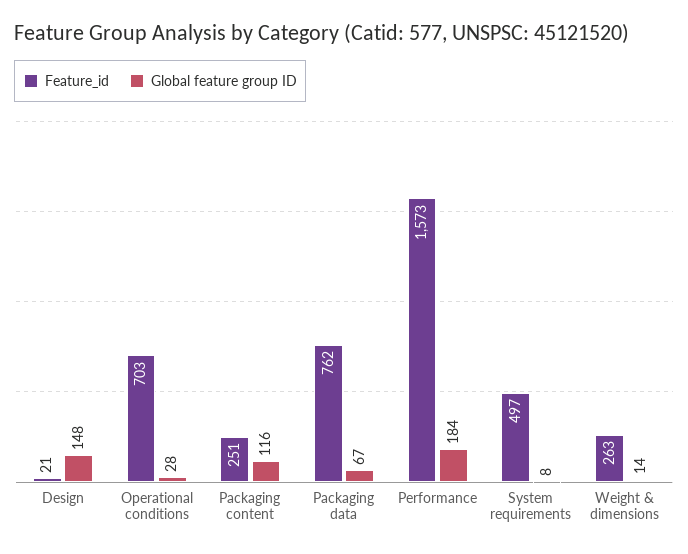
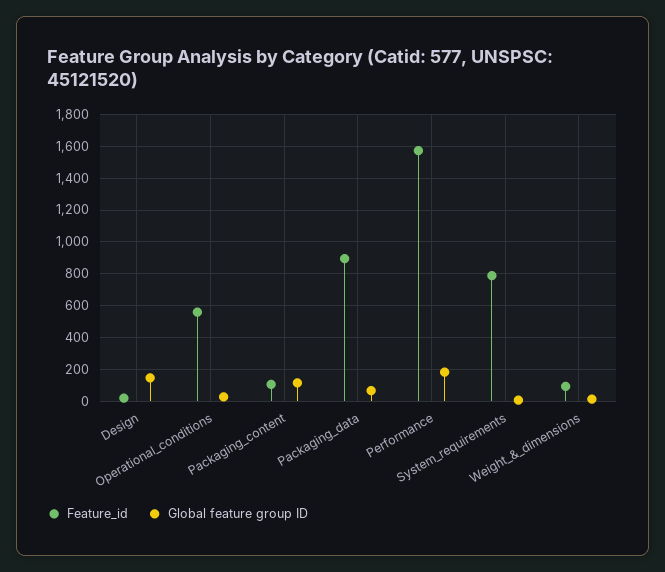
Feature_id, Operational conditions: 703 -> 550
Feature_id, Packaging content: 251 -> 100
Feature_id, Packaging data: 762 -> 900
Feature_id, System requirements: 497 -> 800
Feature_id, Weight & dimensions: 263 -> 100

